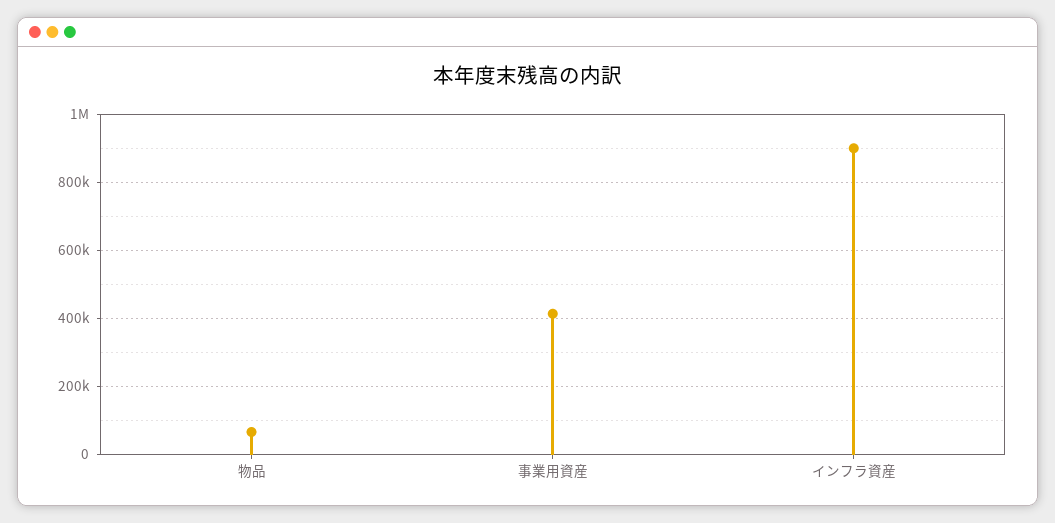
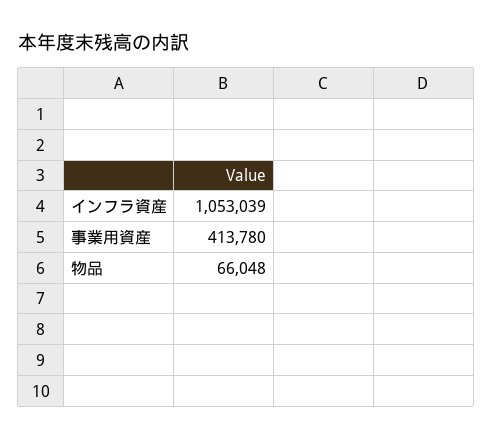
インフラ資産: 900000 -> 1053039

